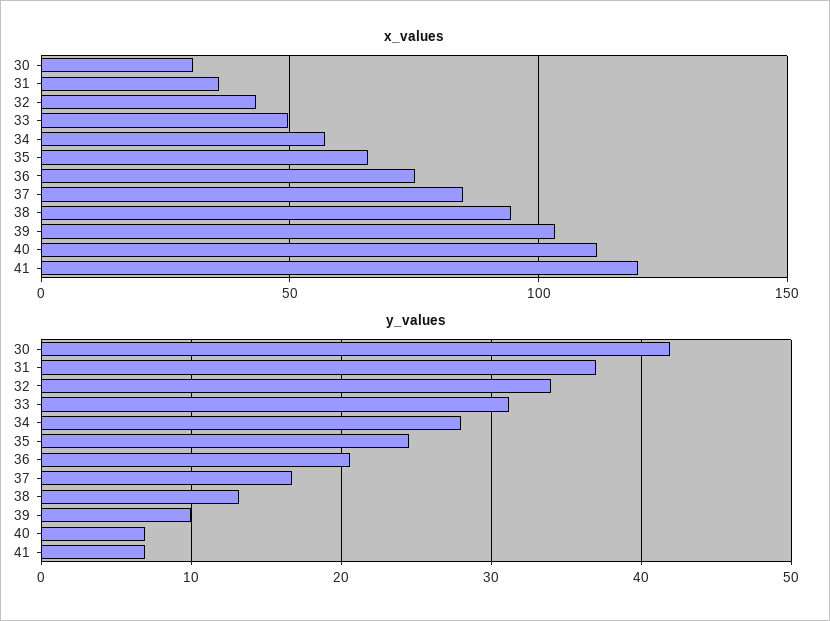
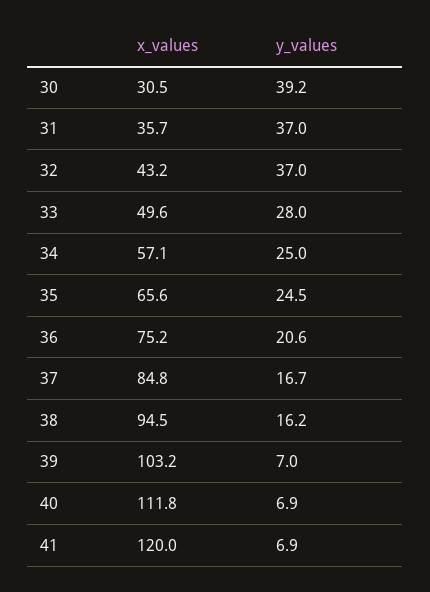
y_values, 30: 42 -> 39.2
y_values, 32: 34 -> 37
y_values, 33: 31 -> 28
y_values, 34: 28 -> 25
y_values, 38: 13 -> 16.2
y_values, 39: 10 -> 7

